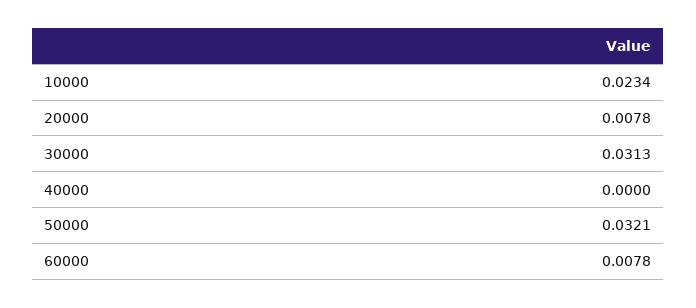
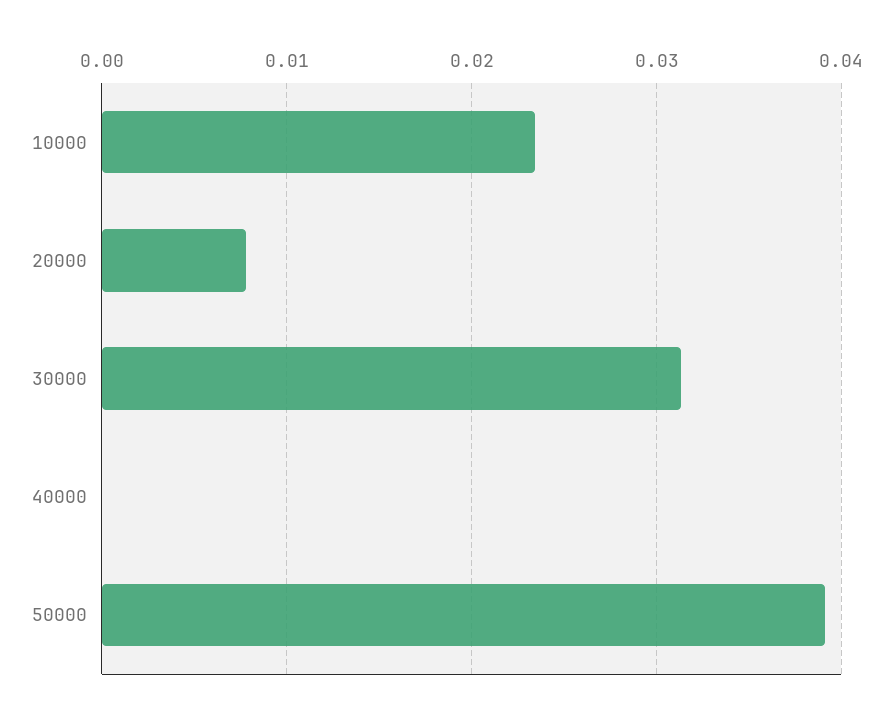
50000: 0.0321 -> 0.039
60000: 0.0078 -> none

